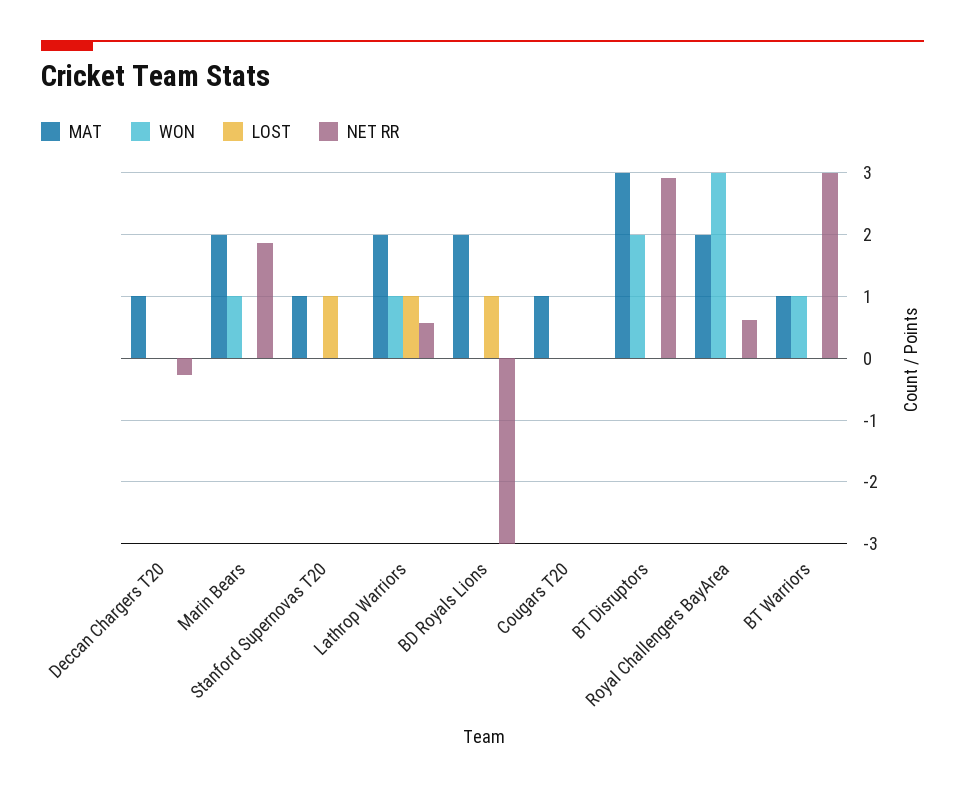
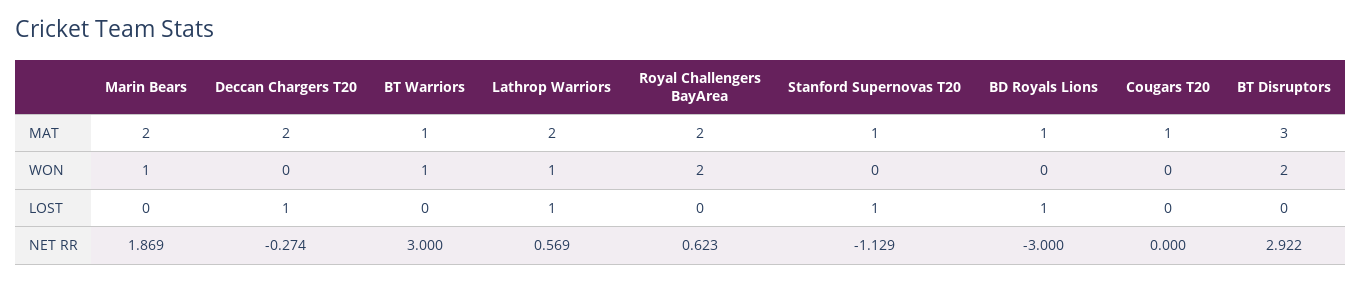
MAT, Deccan Chargers T20: 1 -> 2
LOST, Deccan Chargers T20: 0 -> 1
NET RR, Stanford Supernovas T20: 0 -> -1.129
MAT, BD Royals Lions: 2 -> 1
WON, Royal Challengers BayArea: 3 -> 2

